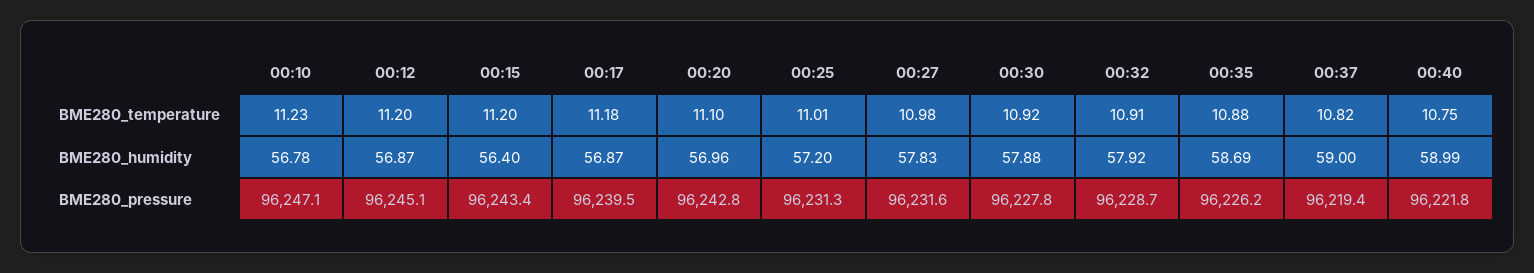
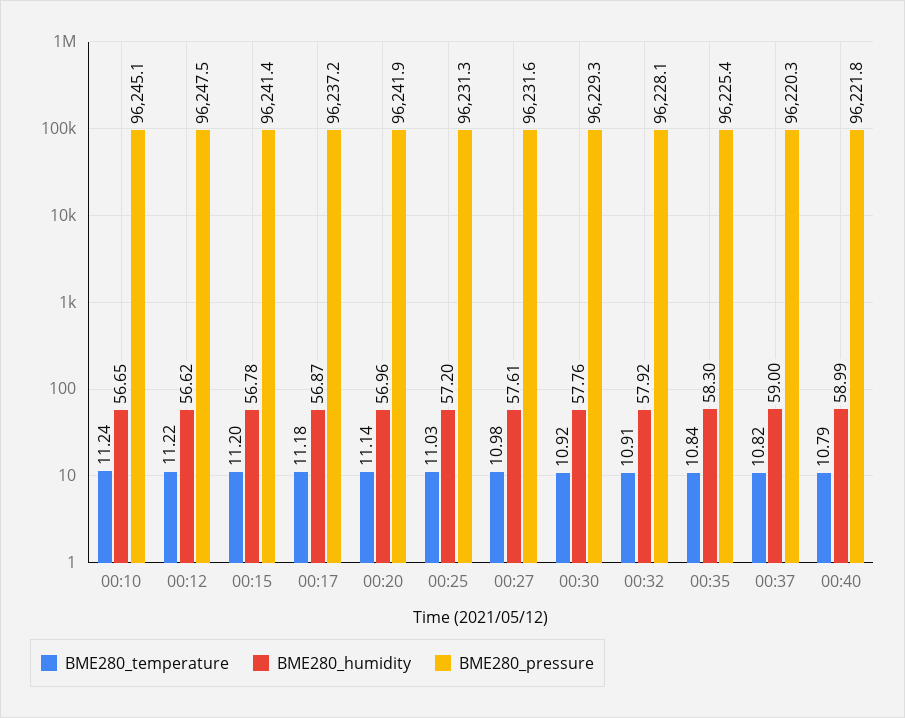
BME280_temperature, 00:10: 11.23 -> 11.24
BME280_temperature, 00:12: 11.2 -> 11.22
BME280_temperature, 00:20: 11.1 -> 11.14
BME280_temperature, 00:25: 11.01 -> 11.03
BME280_temperature, 00:35: 10.88 -> 10.84
BME280_temperature, 00:40: 10.75 -> 10.79
BME280_humidity, 00:10: 56.78 -> 56.65
BME280_humidity, 00:12: 56.87 -> 56.62
BME280_humidity, 00:15: 56.4 -> 56.78
BME280_humidity, 00:27: 57.83 -> 57.61
BME280_humidity, 00:30: 57.88 -> 57.76
BME280_humidity, 00:35: 58.69 -> 58.3
BME280_pressure, 00:10: 96247.1 -> 96245.1
BME280_pressure, 00:12: 96245.1 -> 96247.5
BME280_pressure, 00:15: 96243.4 -> 96241.4
BME280_pressure, 00:17: 96239.5 -> 96237.2
BME280_pressure, 00:20: 96242.8 -> 96241.9
BME280_pressure, 00:30: 96227.8 -> 96229.3
BME280_pressure, 00:32: 96228.7 -> 96228.1
BME280_pressure, 00:35: 96226.2 -> 96225.4
BME280_pressure, 00:37: 96219.4 -> 96220.3

